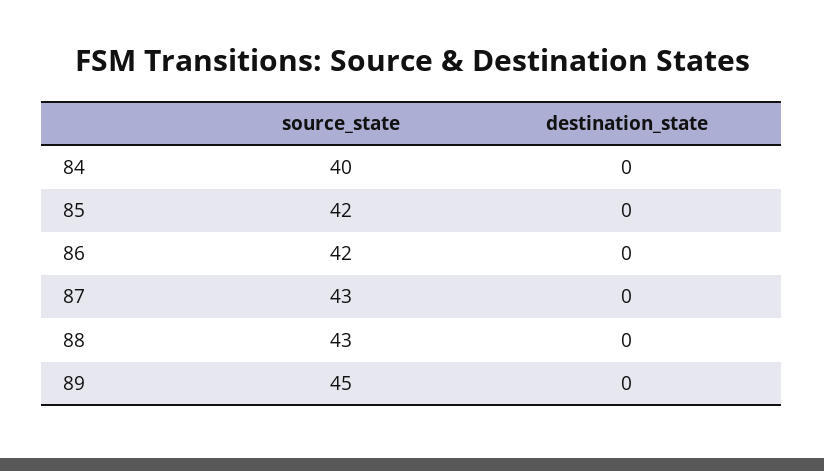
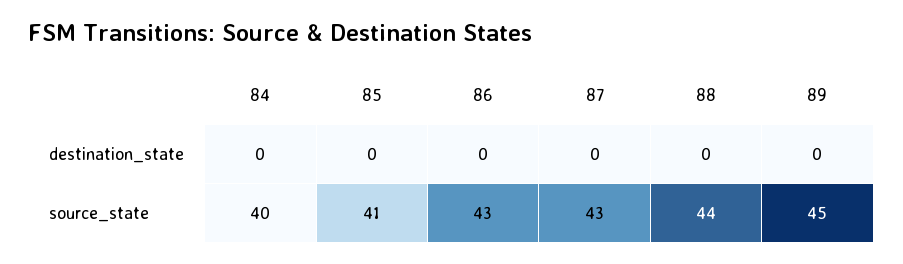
source_state, 85: 42 -> 41
source_state, 86: 42 -> 43
source_state, 88: 43 -> 44

